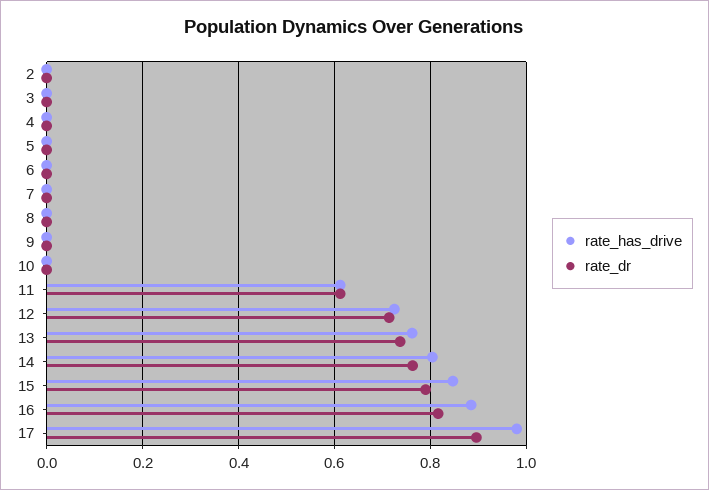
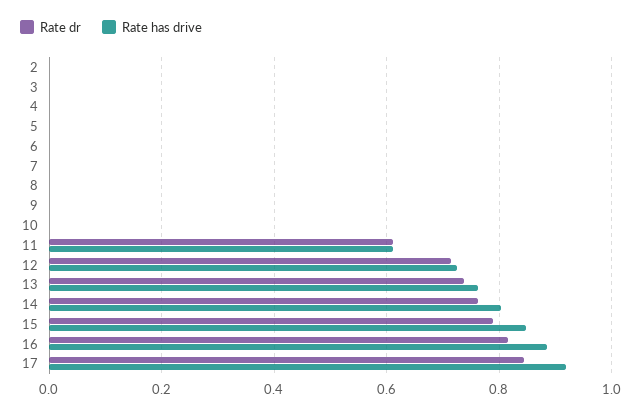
rate_has_drive, 17: 0.98 -> 0.92
rate_dr, 17: 0.9 -> 0.84

